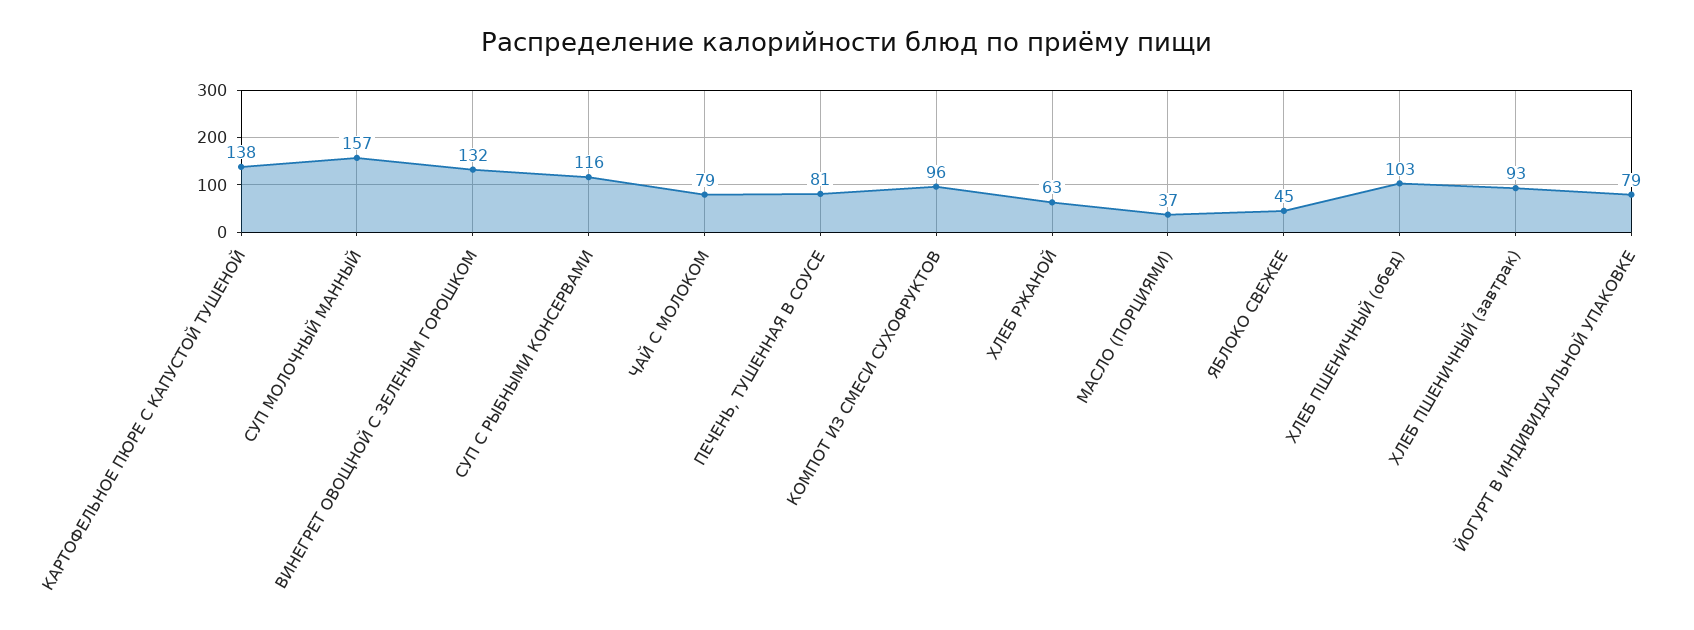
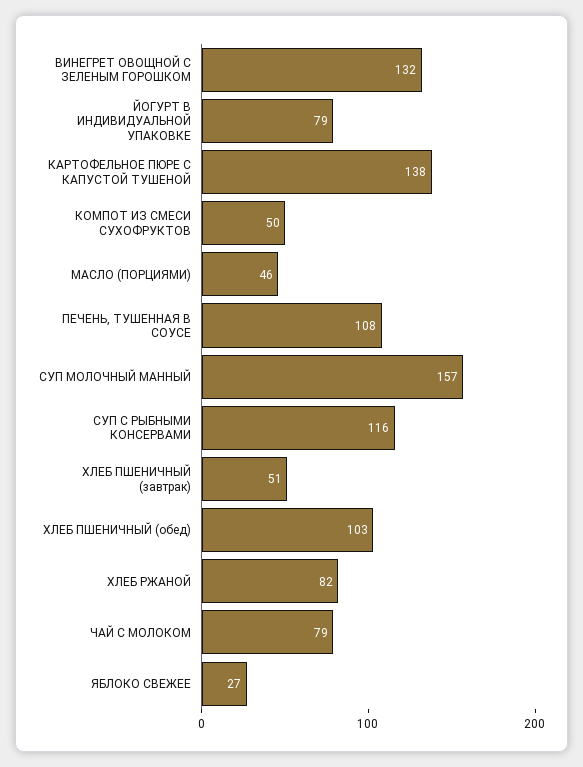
ПЕЧЕНЬ, ТУШЕННАЯ В СОУСЕ: 81 -> 108
КОМПОТ ИЗ СМЕСИ СУХОФРУКТОВ: 96 -> 50
ХЛЕБ РЖАНОЙ: 63 -> 82
МАСЛО (ПОРЦИЯМИ): 37 -> 46
ЯБЛОКО СВЕЖЕЕ: 45 -> 27
ХЛЕБ ПШЕНИЧНЫЙ (завтрак): 93 -> 51

